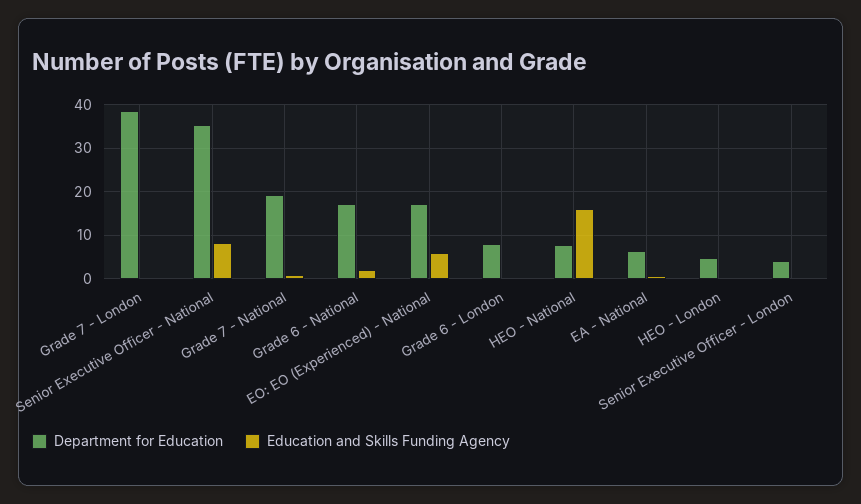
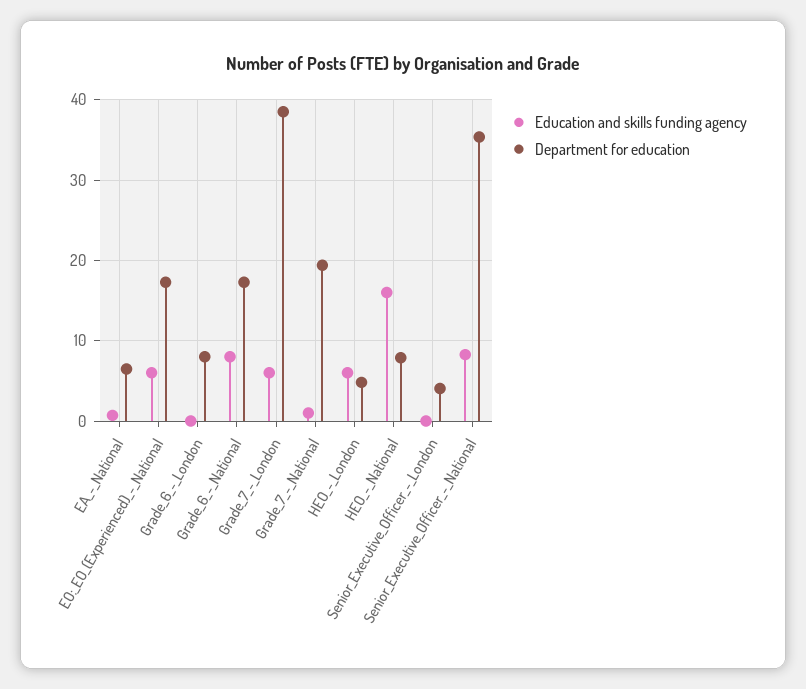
Education and Skills Funding Agency, Grade 7 - London: 0 -> 6
Education and Skills Funding Agency, Grade 6 - National: 2 -> 8
Education and Skills Funding Agency, HEO - London: 0 -> 6

